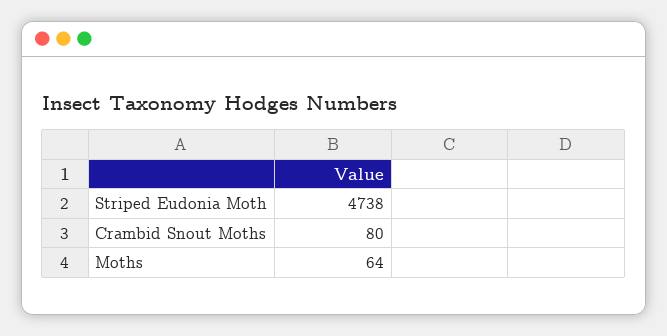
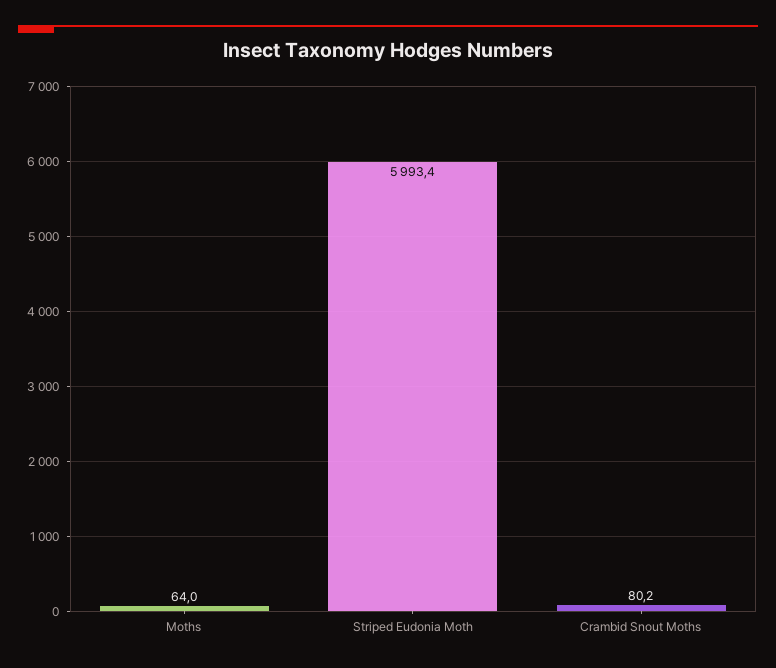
Striped Eudonia Moth: 4738 -> 5993.4

